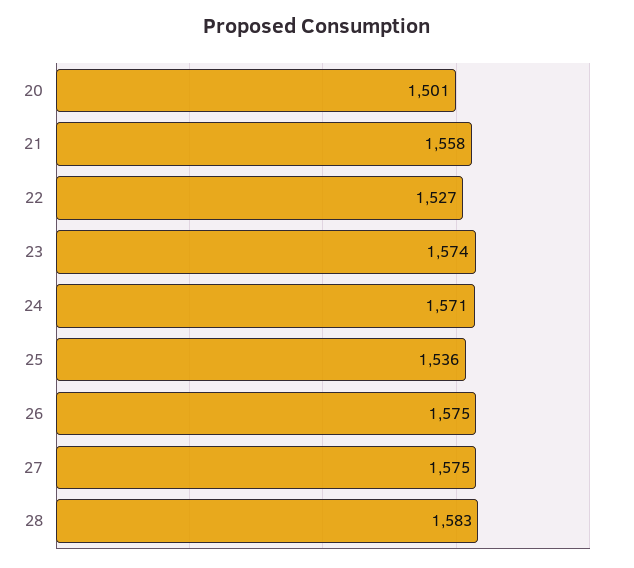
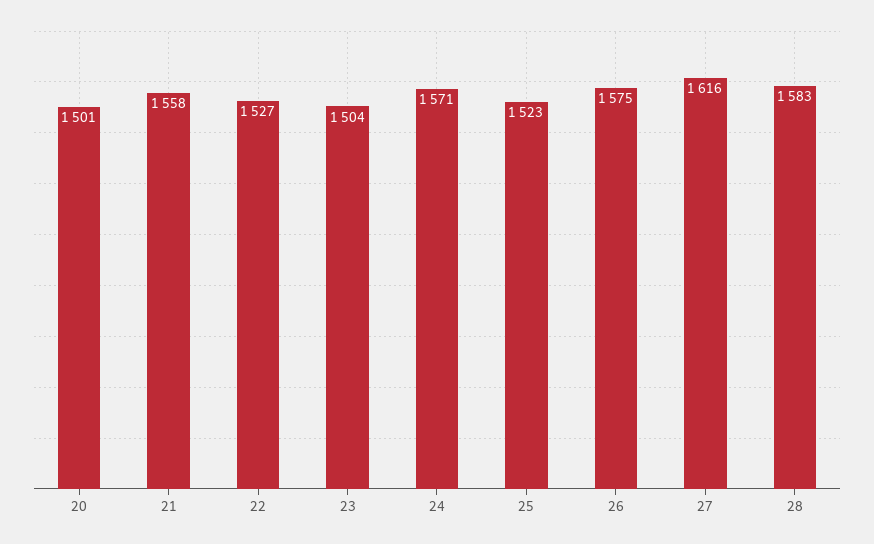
23: 1574 -> 1504
25: 1536 -> 1523
27: 1575 -> 1616

